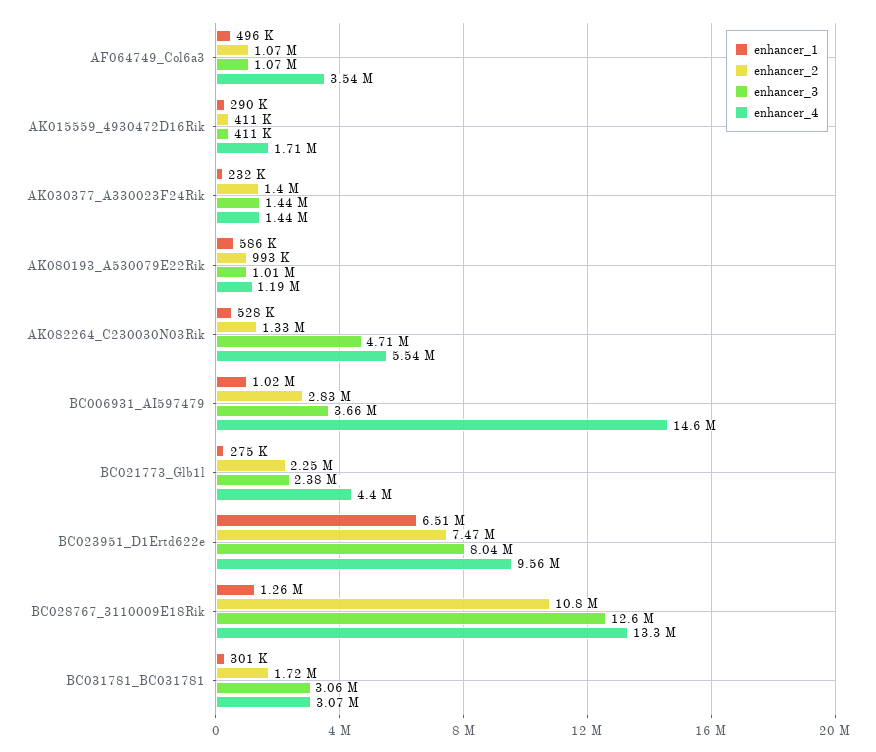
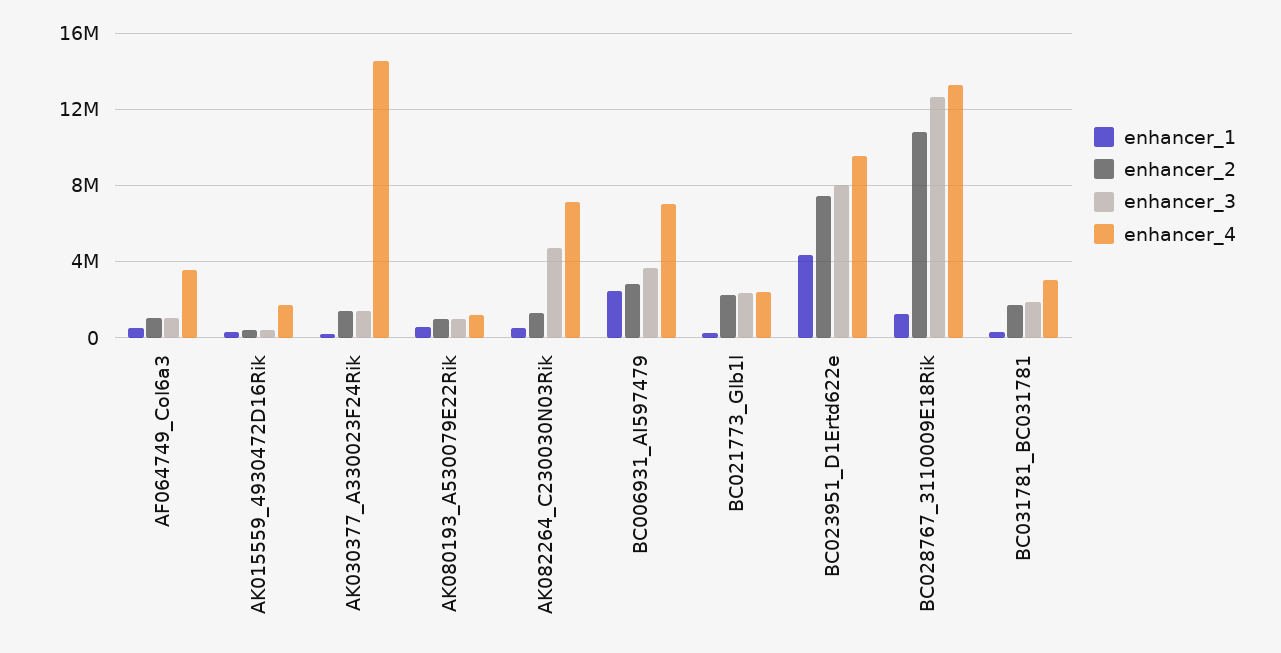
enhancer_4, AK030377_A330023F24Rik: 1440000 -> 14500000
enhancer_4, AK082264_C230030N03Rik: 5540000 -> 7000000
enhancer_1, BC006931_AI597479: 1020000 -> 2500000
enhancer_4, BC006931_AI597479: 14600000 -> 7000000
enhancer_4, BC021773_Glb1l: 4400000 -> 2500000
enhancer_1, BC023951_D1Ertd622e: 6510000 -> 4500000
enhancer_3, BC031781_BC031781: 3060000 -> 2000000

